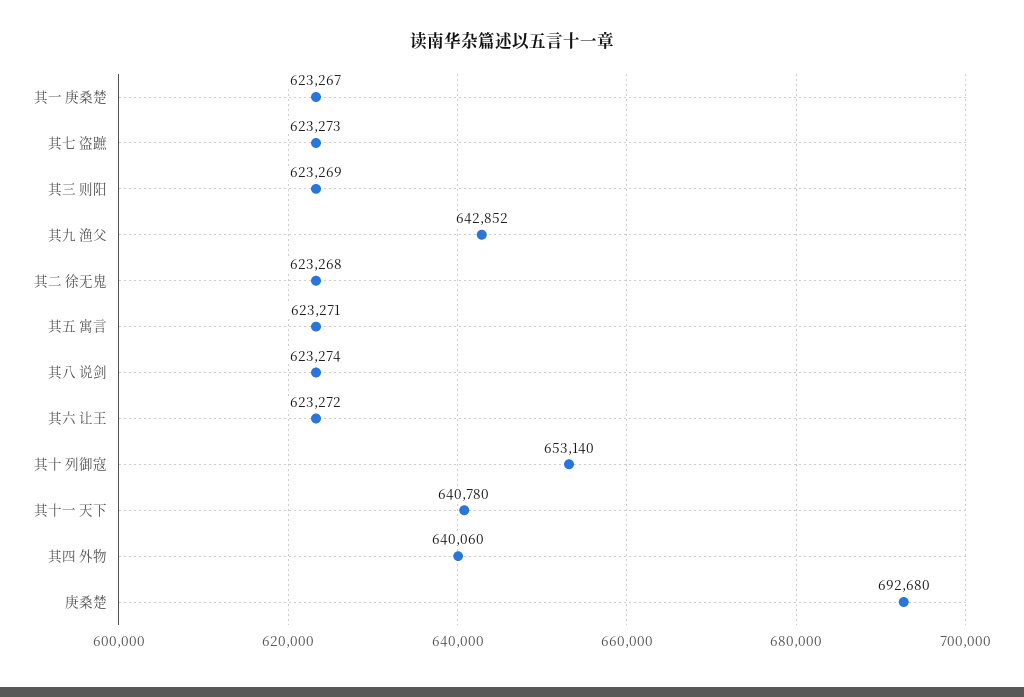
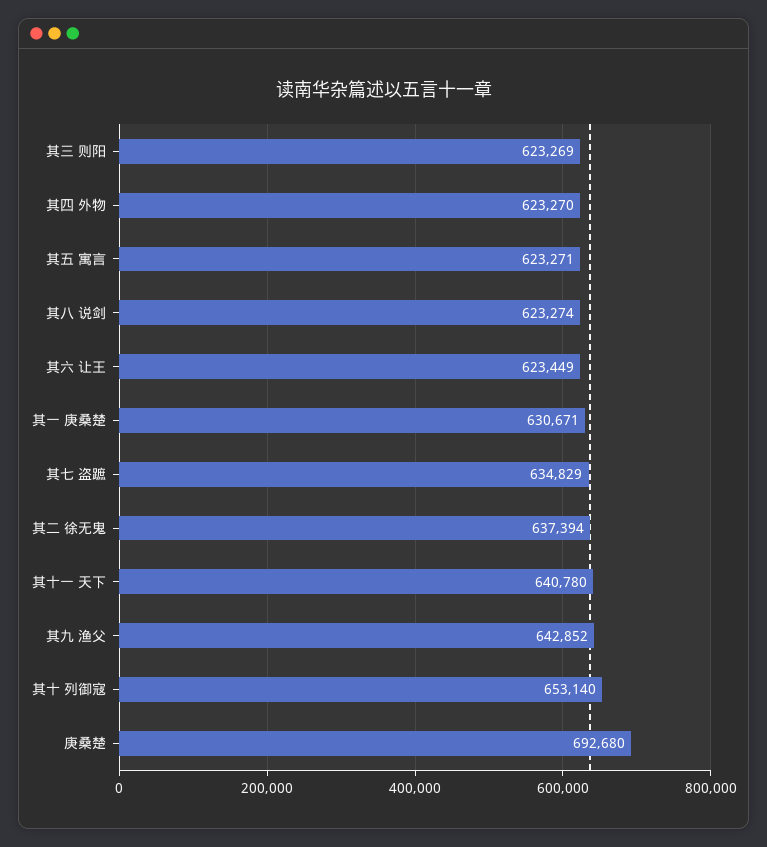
其一 庚桑楚: 623267 -> 630671
其七 盗蹠: 623273 -> 634829
其二 徐无鬼: 623268 -> 637394
其六 让王: 623272 -> 623449
其四 外物: 640060 -> 623270

